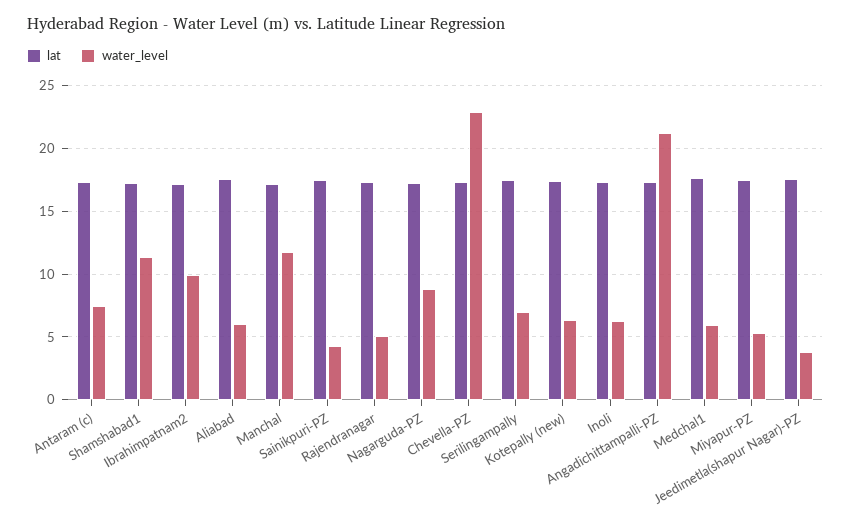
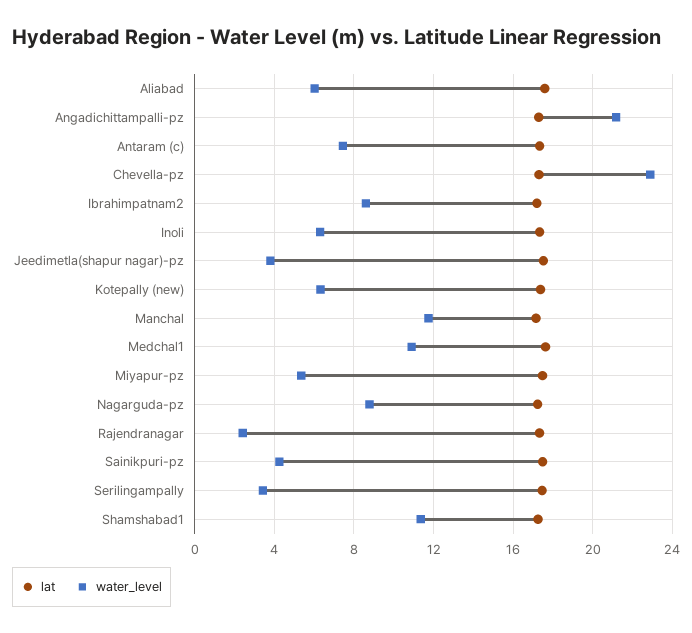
water_level, Ibrahimpatnam2: 10 -> 8.5
water_level, Rajendranagar: 5 -> 2.5
water_level, Serilingampally: 7 -> 3.5
water_level, Medchal1: 6 -> 11

